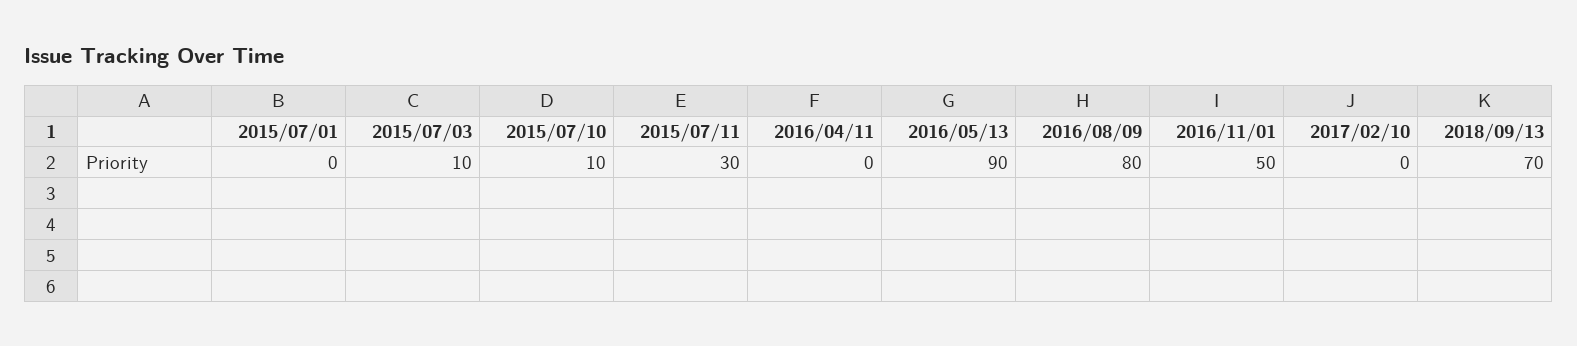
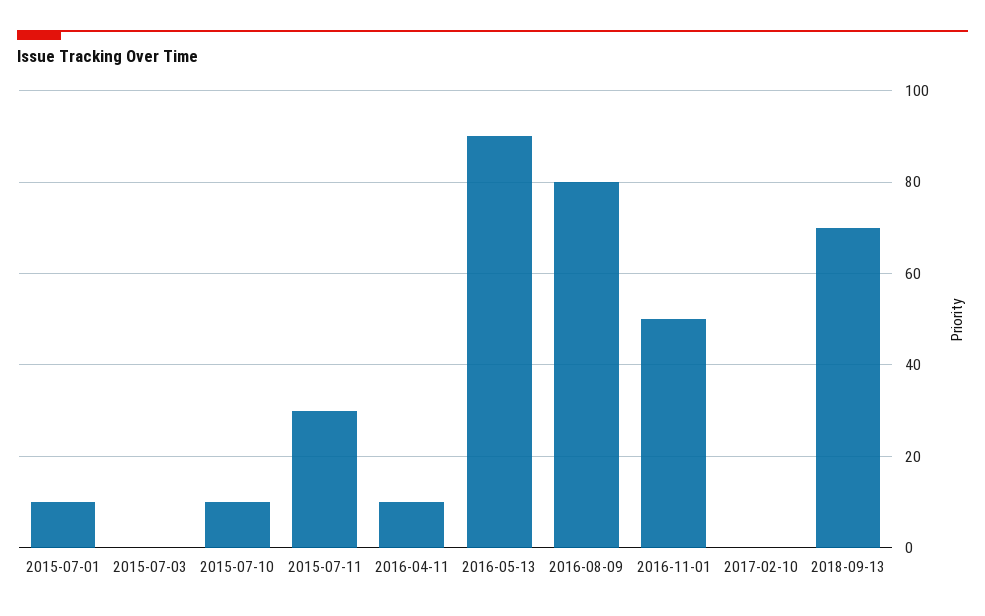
2015/07/01: 0 -> 10
2015/07/03: 10 -> 0
2016/04/11: 0 -> 10

